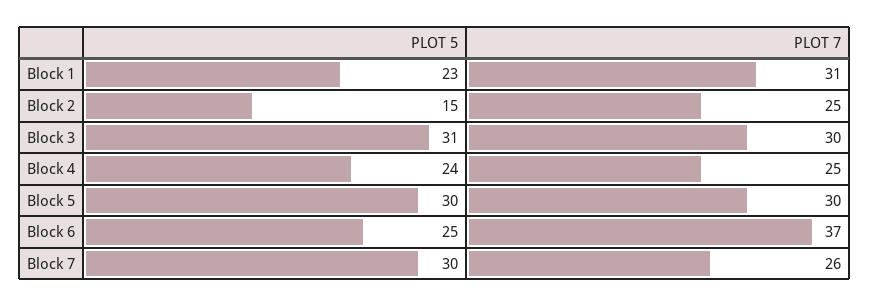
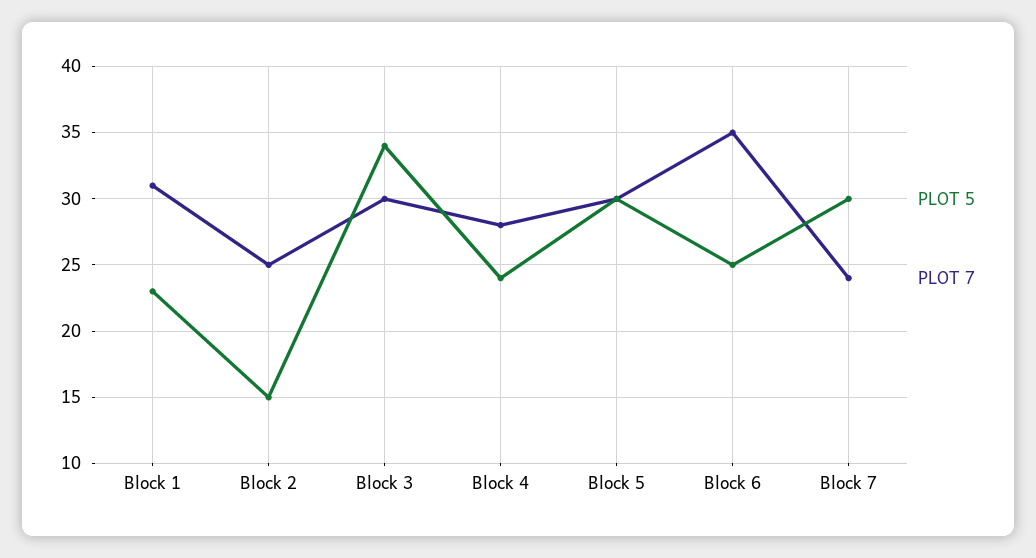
PLOT 5, Block 3: 31 -> 34
PLOT 7, Block 4: 25 -> 28
PLOT 7, Block 6: 37 -> 35
PLOT 7, Block 7: 26 -> 24

